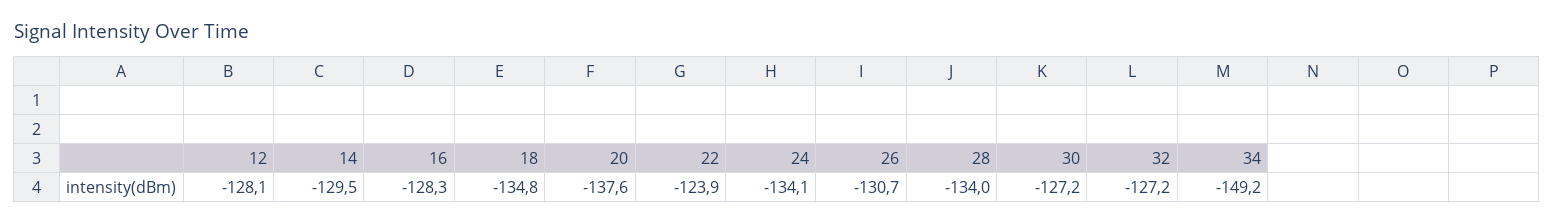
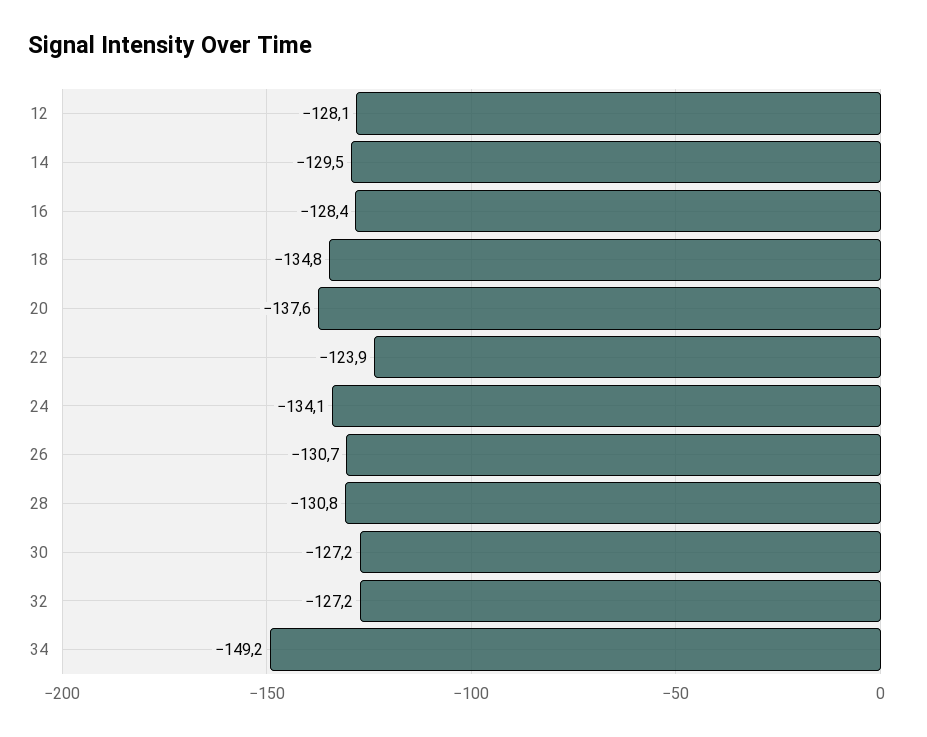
16: -128.3 -> -128.4
28: -134 -> -130.8

